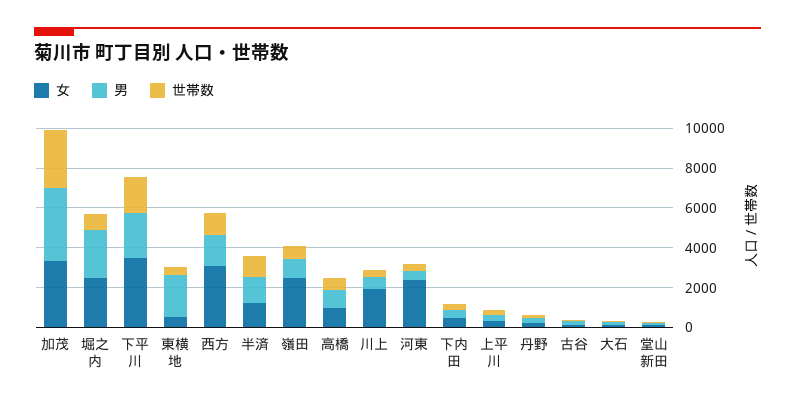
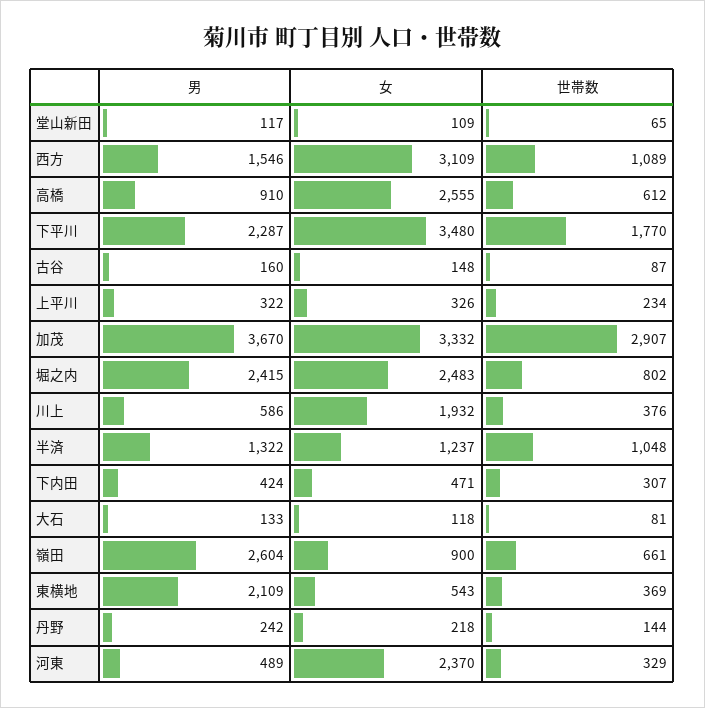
女, 嶺田: 2500 -> 900
男, 嶺田: 1000 -> 2604
女, 高橋: 1000 -> 2555

